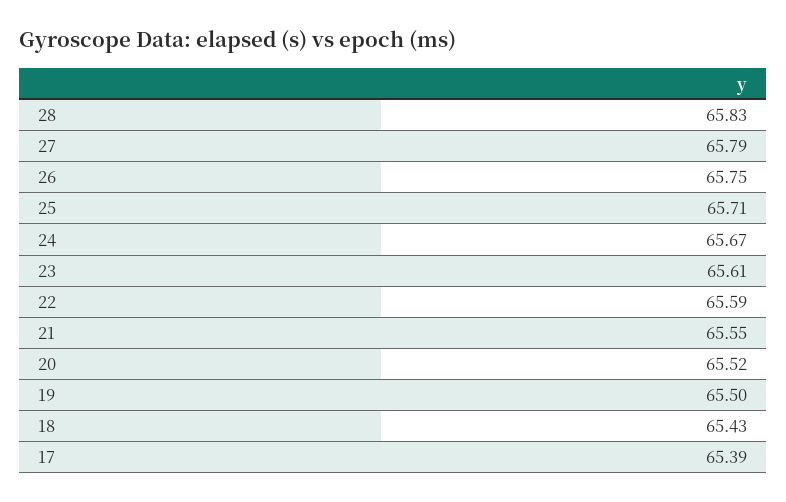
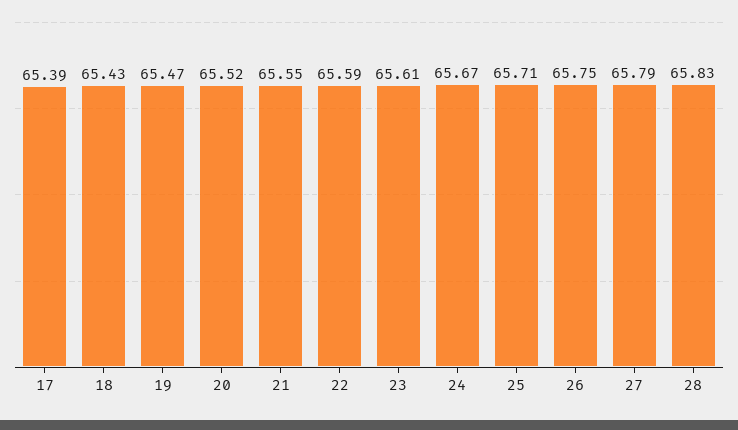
19: 65.5 -> 65.47

